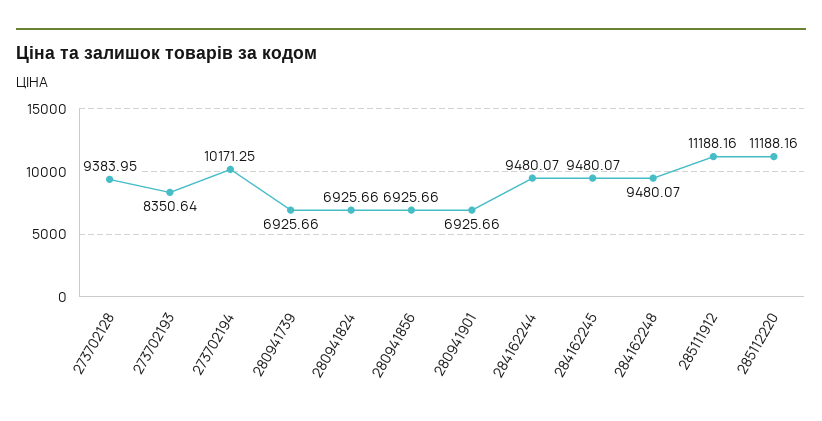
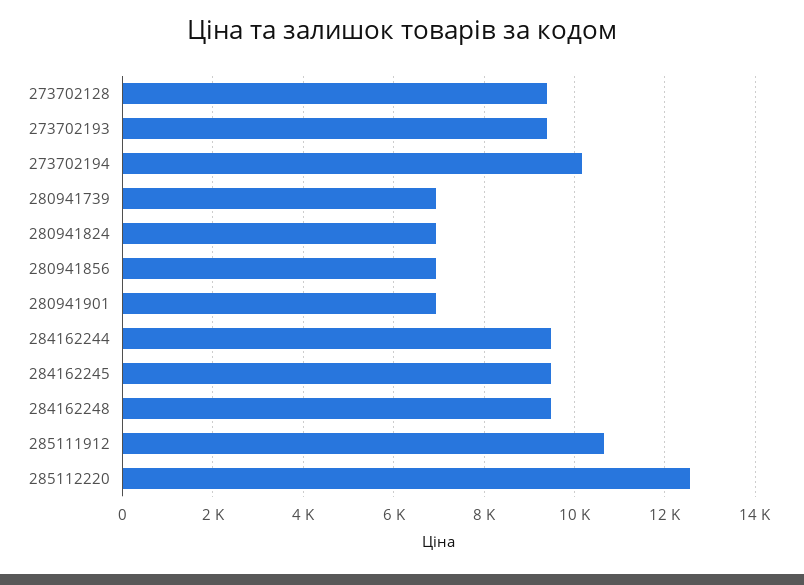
273702193: 8350.64 -> 9400
285111912: 11188.16 -> 10600
285112220: 11188.16 -> 12600

